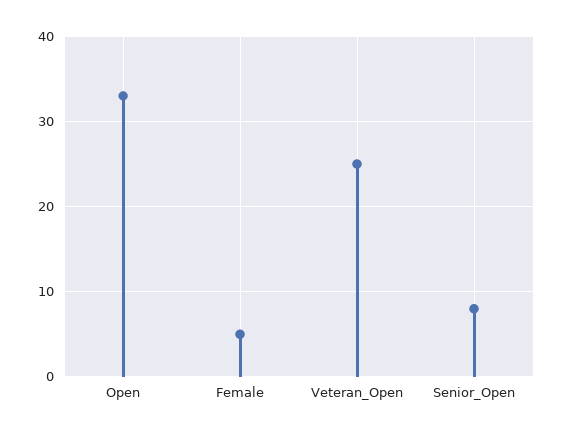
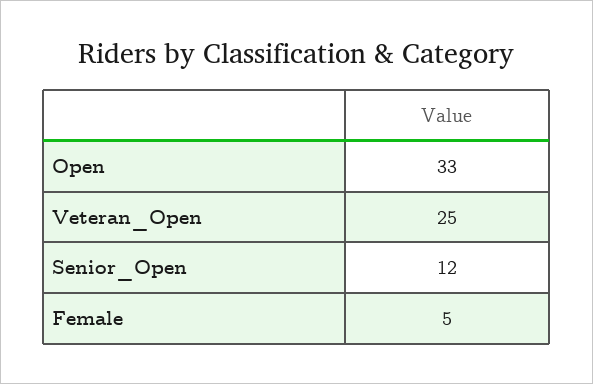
Senior_Open: 8 -> 12

